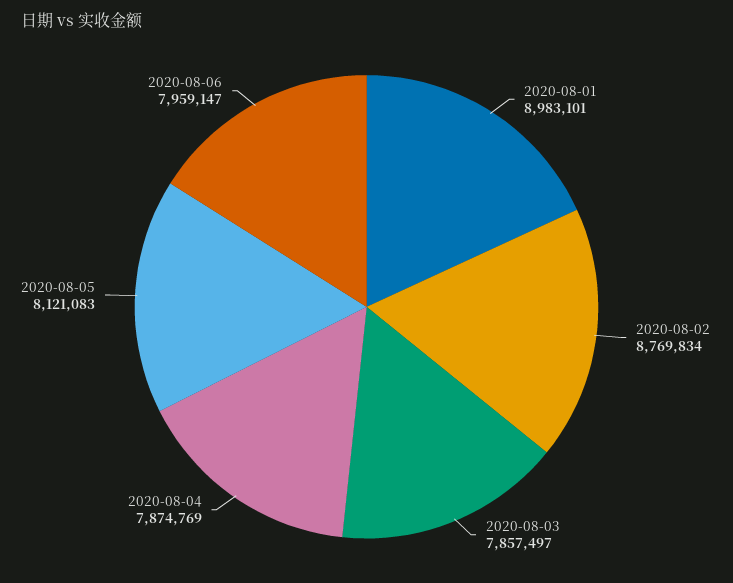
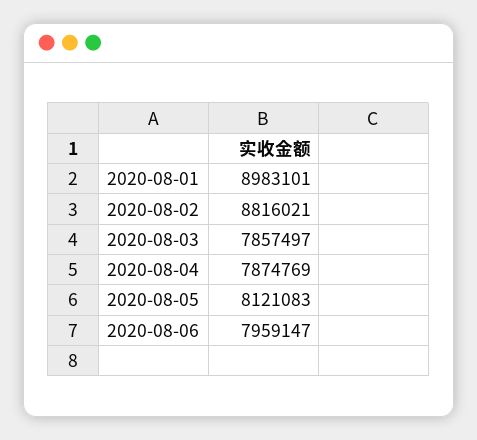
2020-08-02: 8769834 -> 8816021

